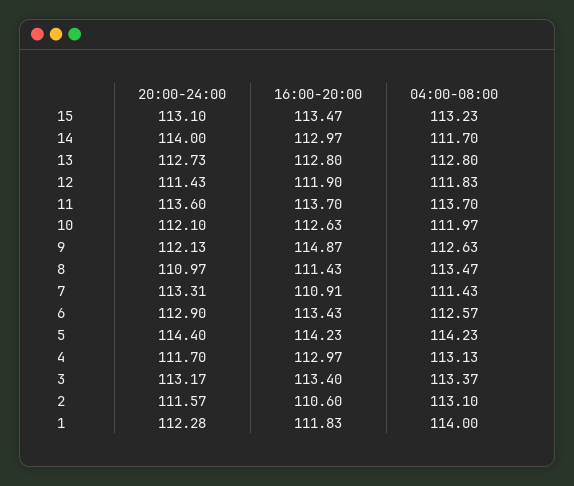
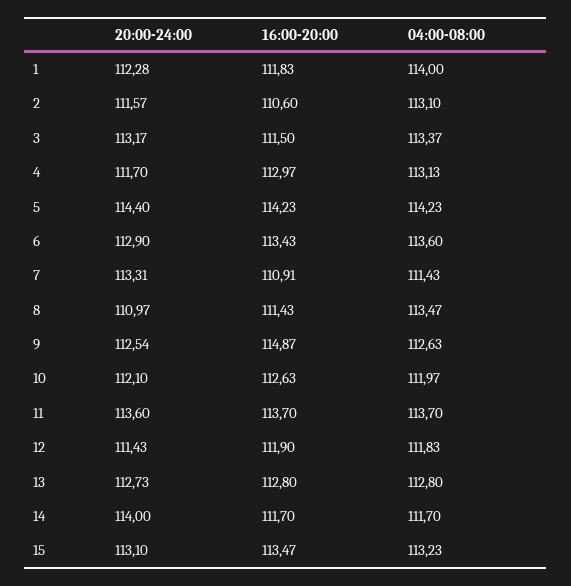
16:00-20:00, 14: 112.97 -> 111.7
20:00-24:00, 9: 112.13 -> 112.54
04:00-08:00, 6: 112.57 -> 113.6
16:00-20:00, 3: 113.4 -> 111.5

